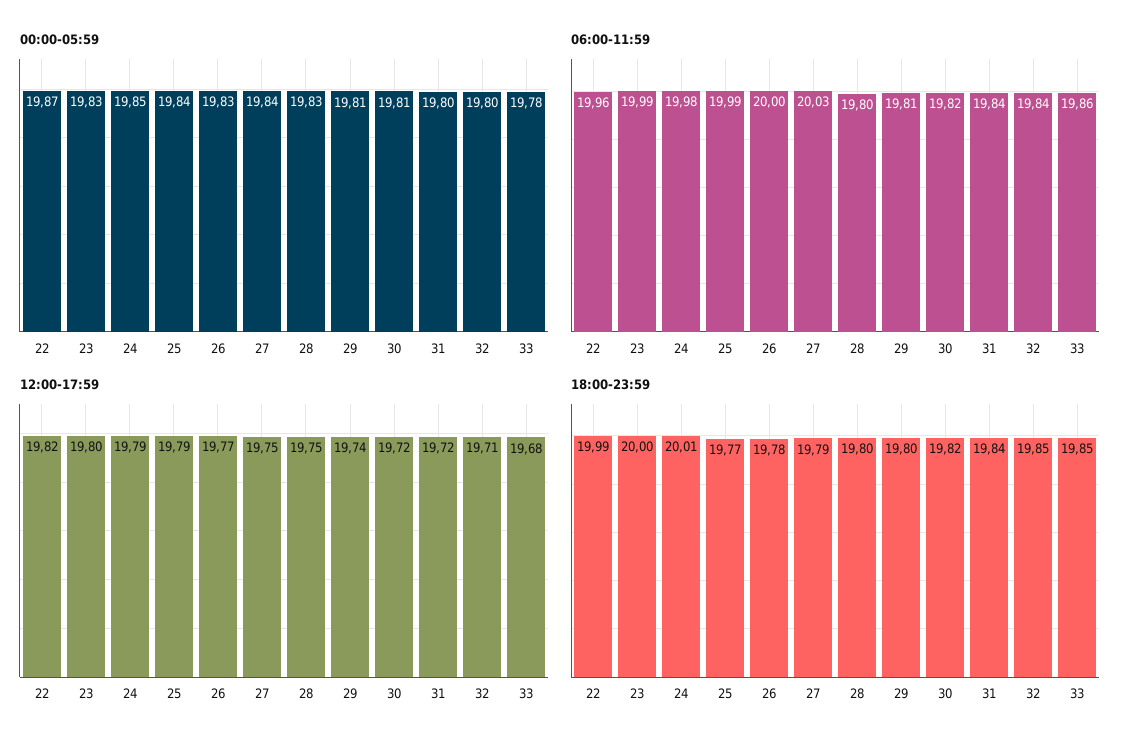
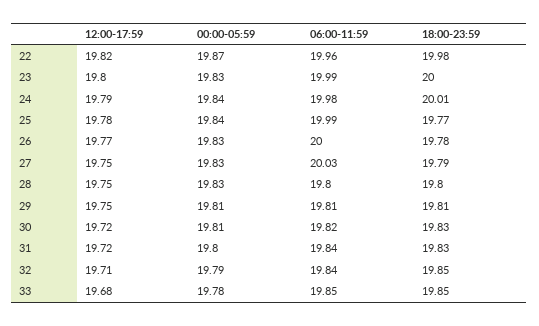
00:00-05:59, 24: 19.85 -> 19.84
00:00-05:59, 27: 19.84 -> 19.83
00:00-05:59, 32: 19.8 -> 19.79
06:00-11:59, 33: 19.86 -> 19.85
12:00-17:59, 25: 19.79 -> 19.78
12:00-17:59, 29: 19.74 -> 19.75
18:00-23:59, 22: 19.99 -> 19.98
18:00-23:59, 29: 19.8 -> 19.81
18:00-23:59, 30: 19.82 -> 19.83
18:00-23:59, 31: 19.84 -> 19.83

